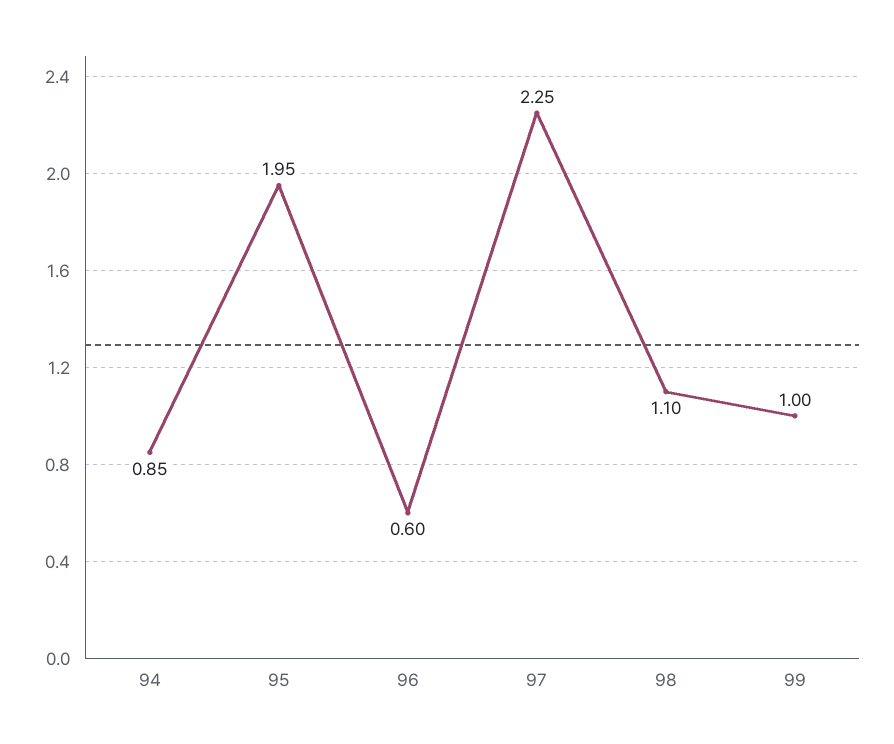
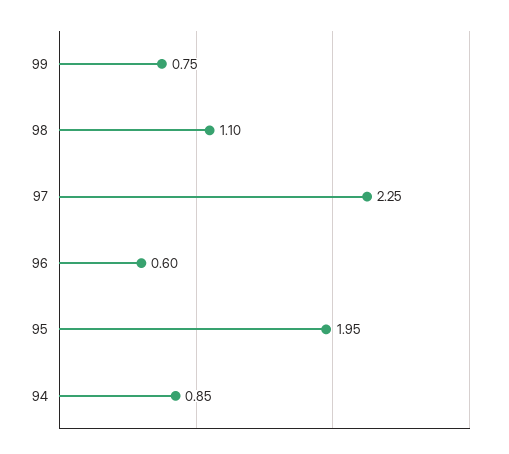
99: 1 -> 0.75

